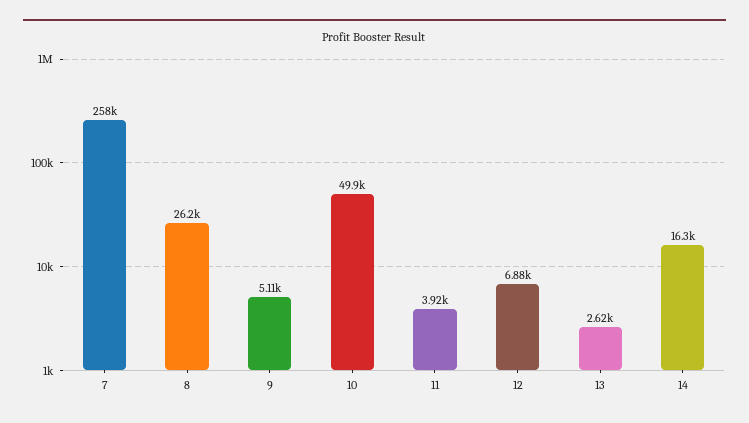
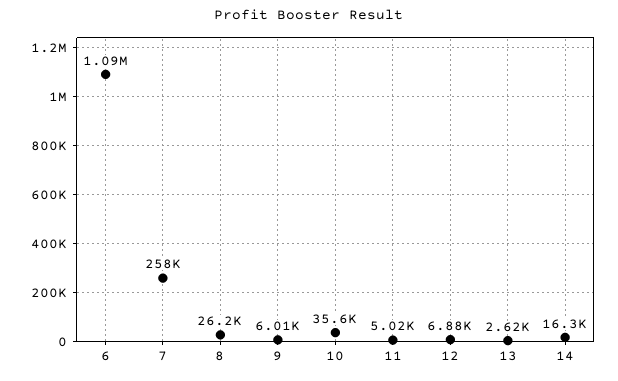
9: 5110 -> 6010
10: 49900 -> 35600
11: 3920 -> 5020
6: none -> 1090000

